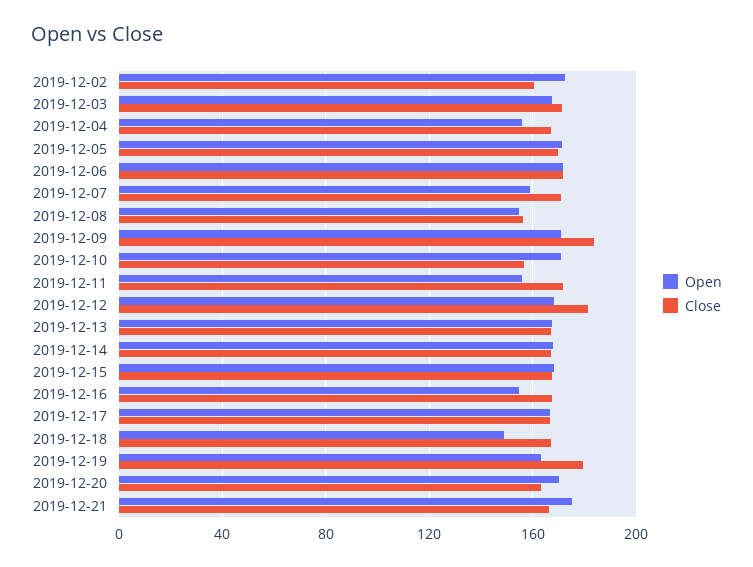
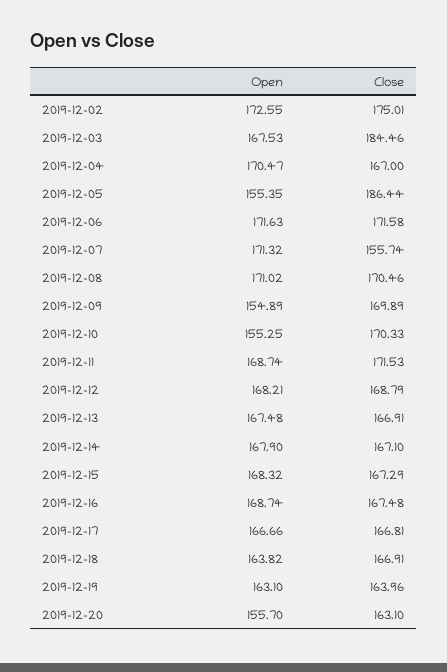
Close, 2019-12-02: 160 -> 175.01
Close, 2019-12-03: 170 -> 184.46
Open, 2019-12-04: 155 -> 170.47
Open, 2019-12-05: 170 -> 155.35
Close, 2019-12-05: 170 -> 186.44
Open, 2019-12-07: 160 -> 171.32
Close, 2019-12-07: 170 -> 155.74
Open, 2019-12-08: 155 -> 171.02
Close, 2019-12-08: 155 -> 170.46
Open, 2019-12-09: 170 -> 154.89
Close, 2019-12-09: 185 -> 169.89
Open, 2019-12-10: 170 -> 155.25
Close, 2019-12-10: 155 -> 170.33
Open, 2019-12-11: 155 -> 168.74
Close, 2019-12-12: 180 -> 168.79
Open, 2019-12-16: 155 -> 168.74
Open, 2019-12-18: 150 -> 163.82
Close, 2019-12-19: 180 -> 163.96
Open, 2019-12-20: 170 -> 155.7
Open, 2019-12-21: 175 -> none
Close, 2019-12-21: 165 -> none

